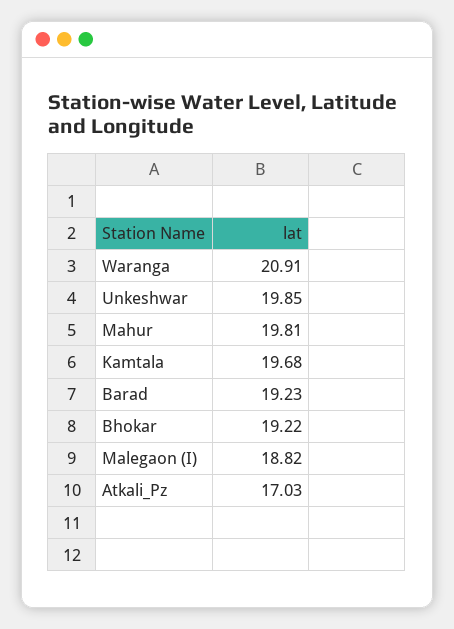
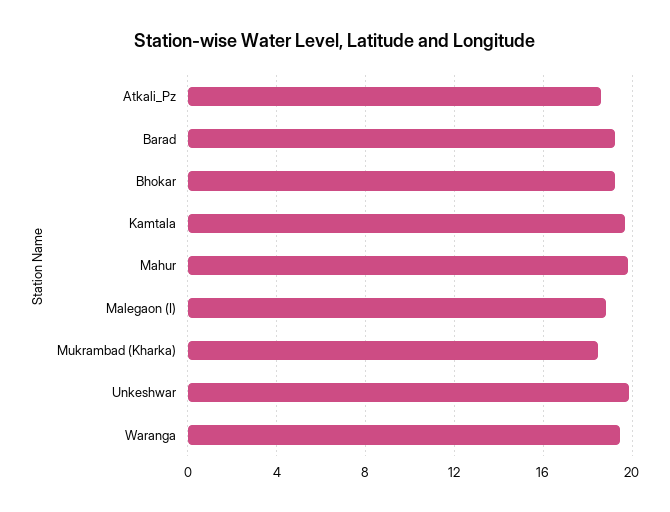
Waranga: 20.91 -> 19.5
Atkali_Pz: 17.03 -> 18.5
Mukrambad (Kharka): none -> 18.5

